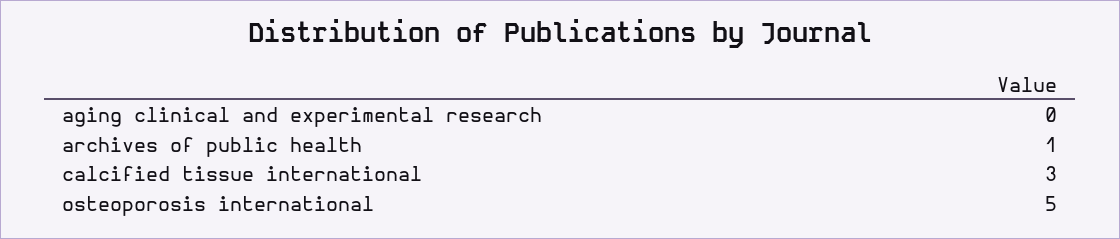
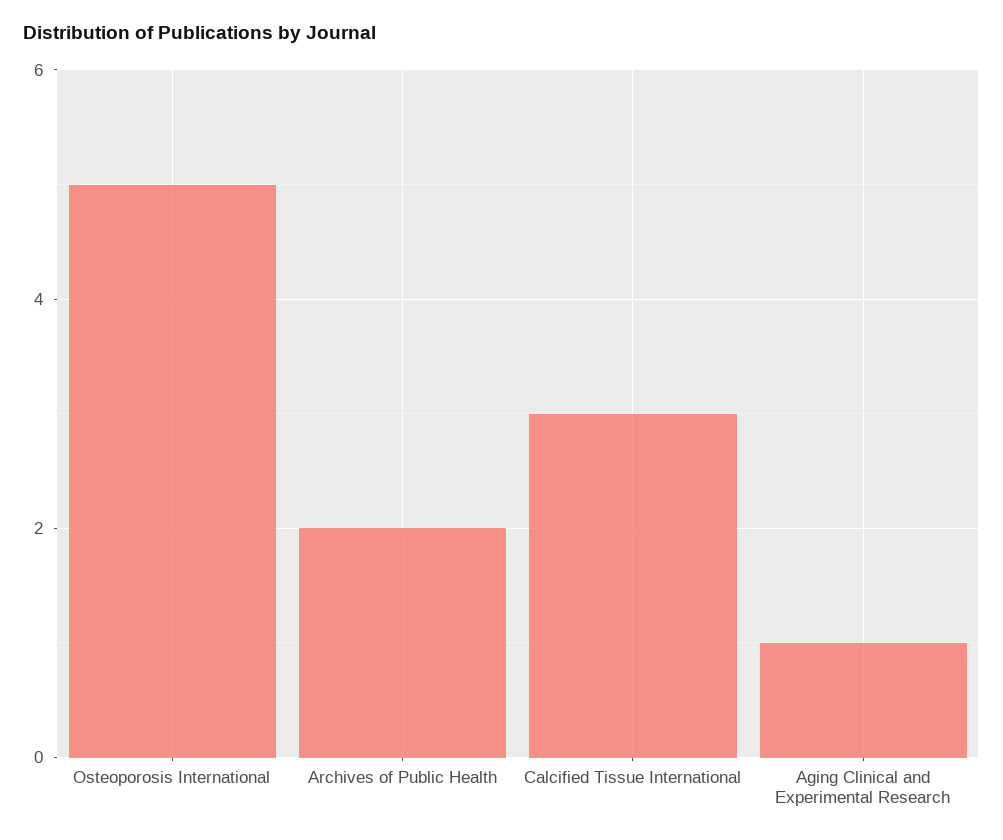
aging clinical and experimental research: 0 -> 1
archives of public health: 1 -> 2

